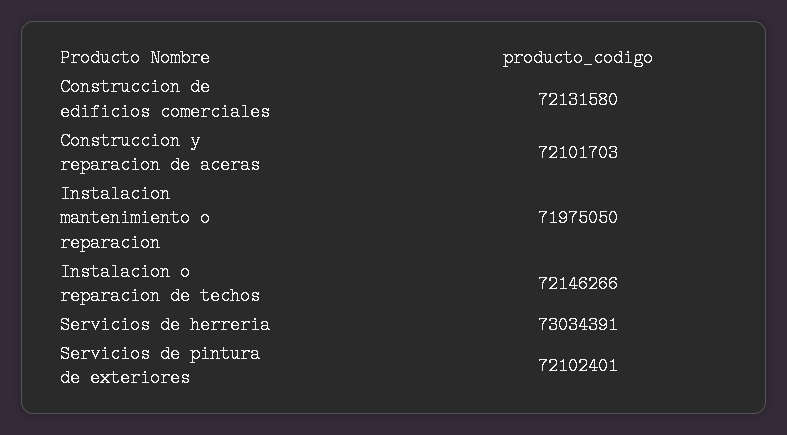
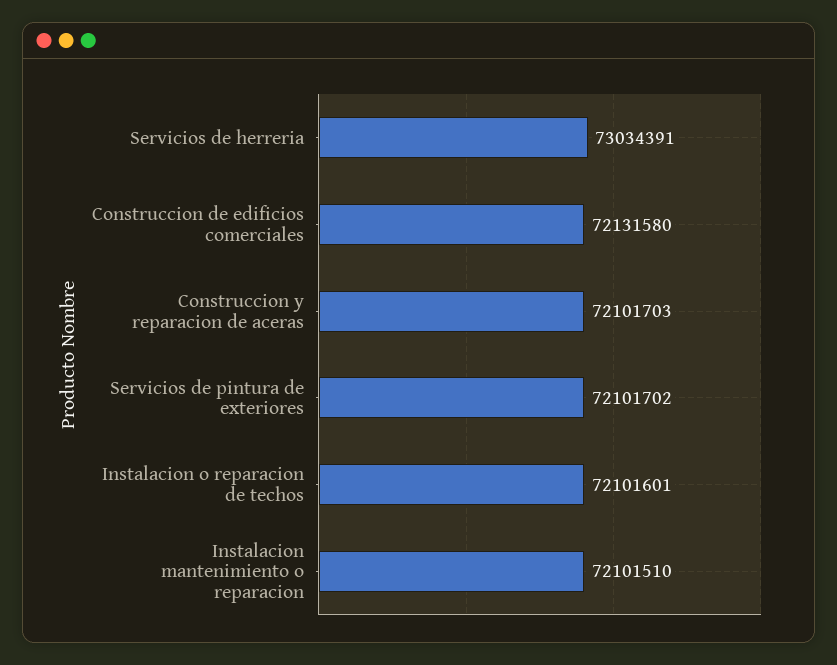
Instalacion mantenimiento o reparacion: 71975050 -> 72101510
Instalacion o reparacion de techos: 72146266 -> 72101601
Servicios de pintura de exteriores: 72102401 -> 72101702

